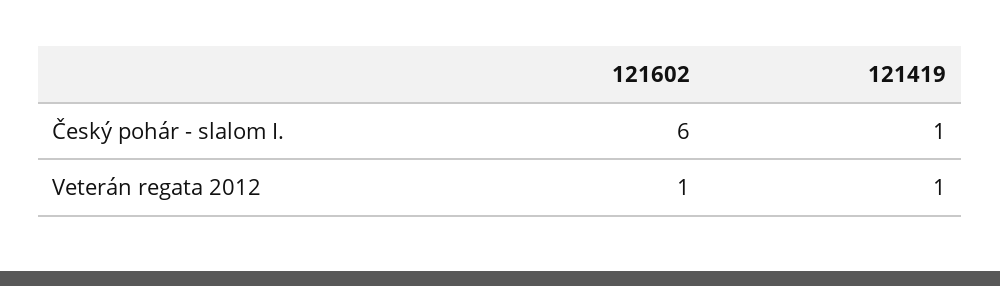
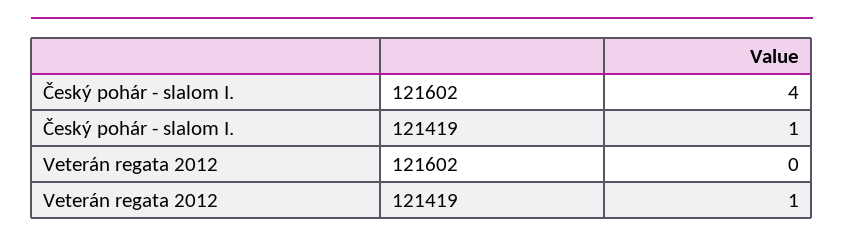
121602, Český pohár - slalom I.: 6 -> 4
121602, Veterán regata 2012: 1 -> 0

